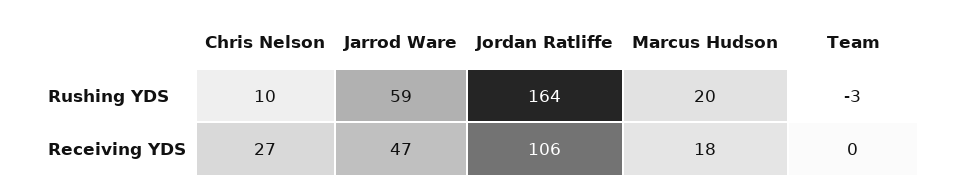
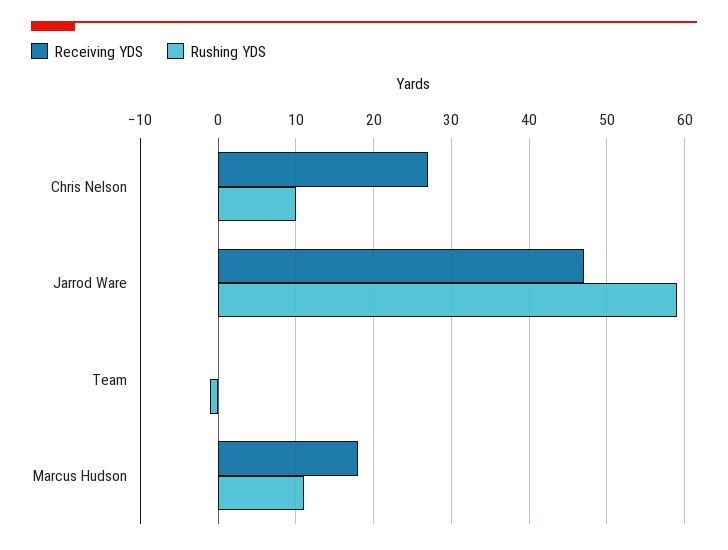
Rushing YDS, Jordan Ratliffe: 164 -> none
Rushing YDS, Marcus Hudson: 20 -> 11
Rushing YDS, Team: -3 -> -1
Receiving YDS, Jordan Ratliffe: 106 -> none

